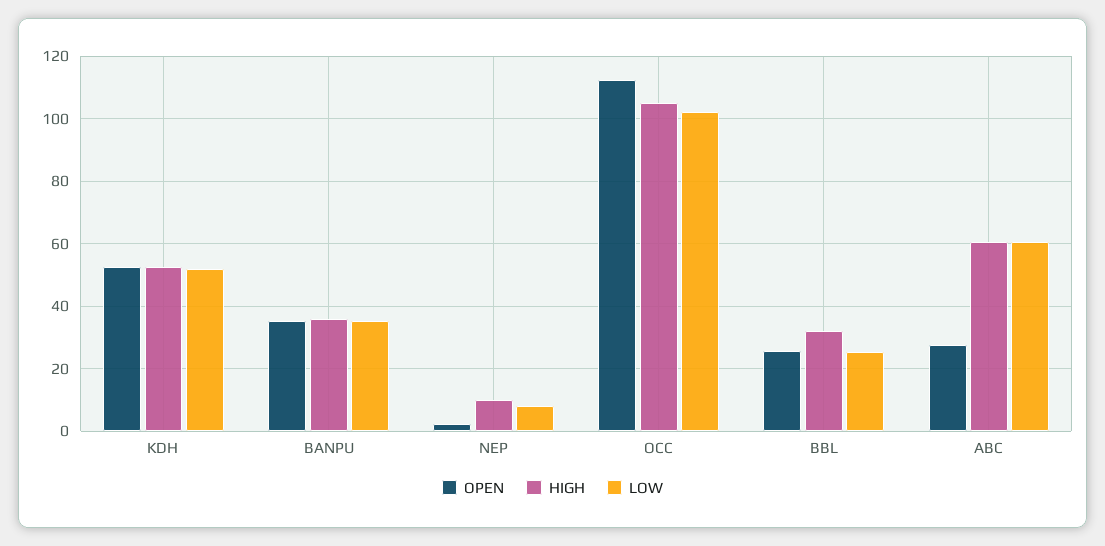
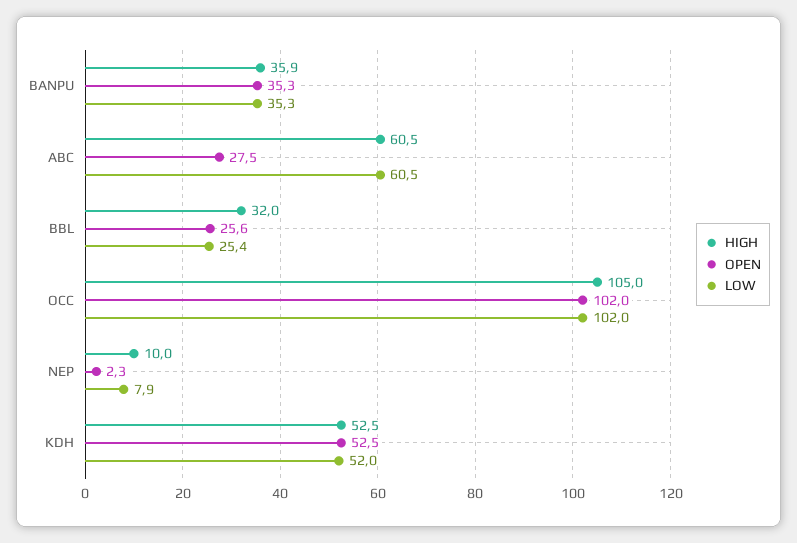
OPEN, OCC: 112 -> 102

